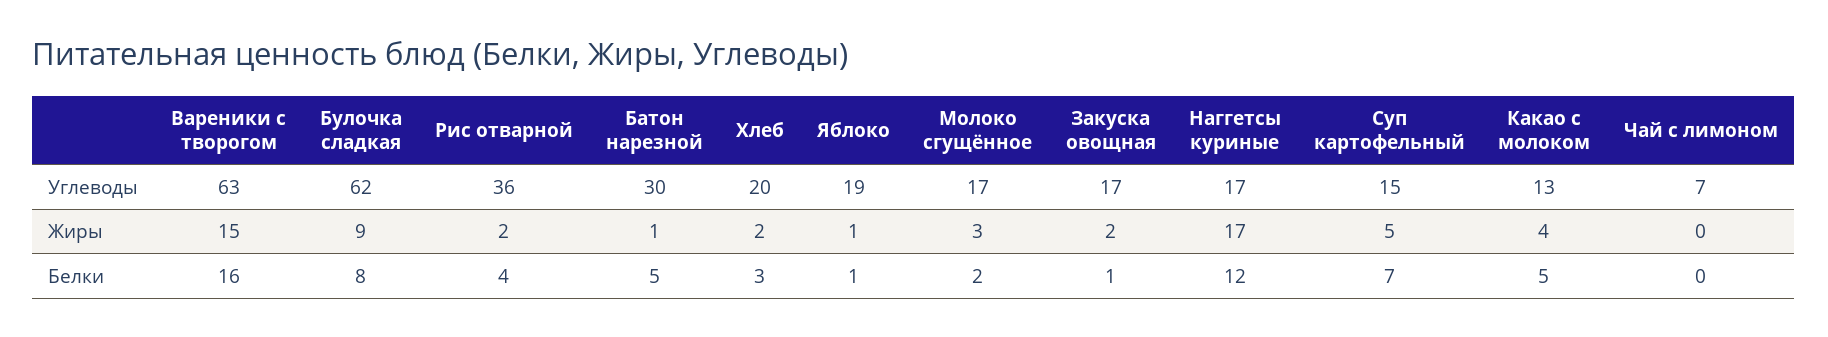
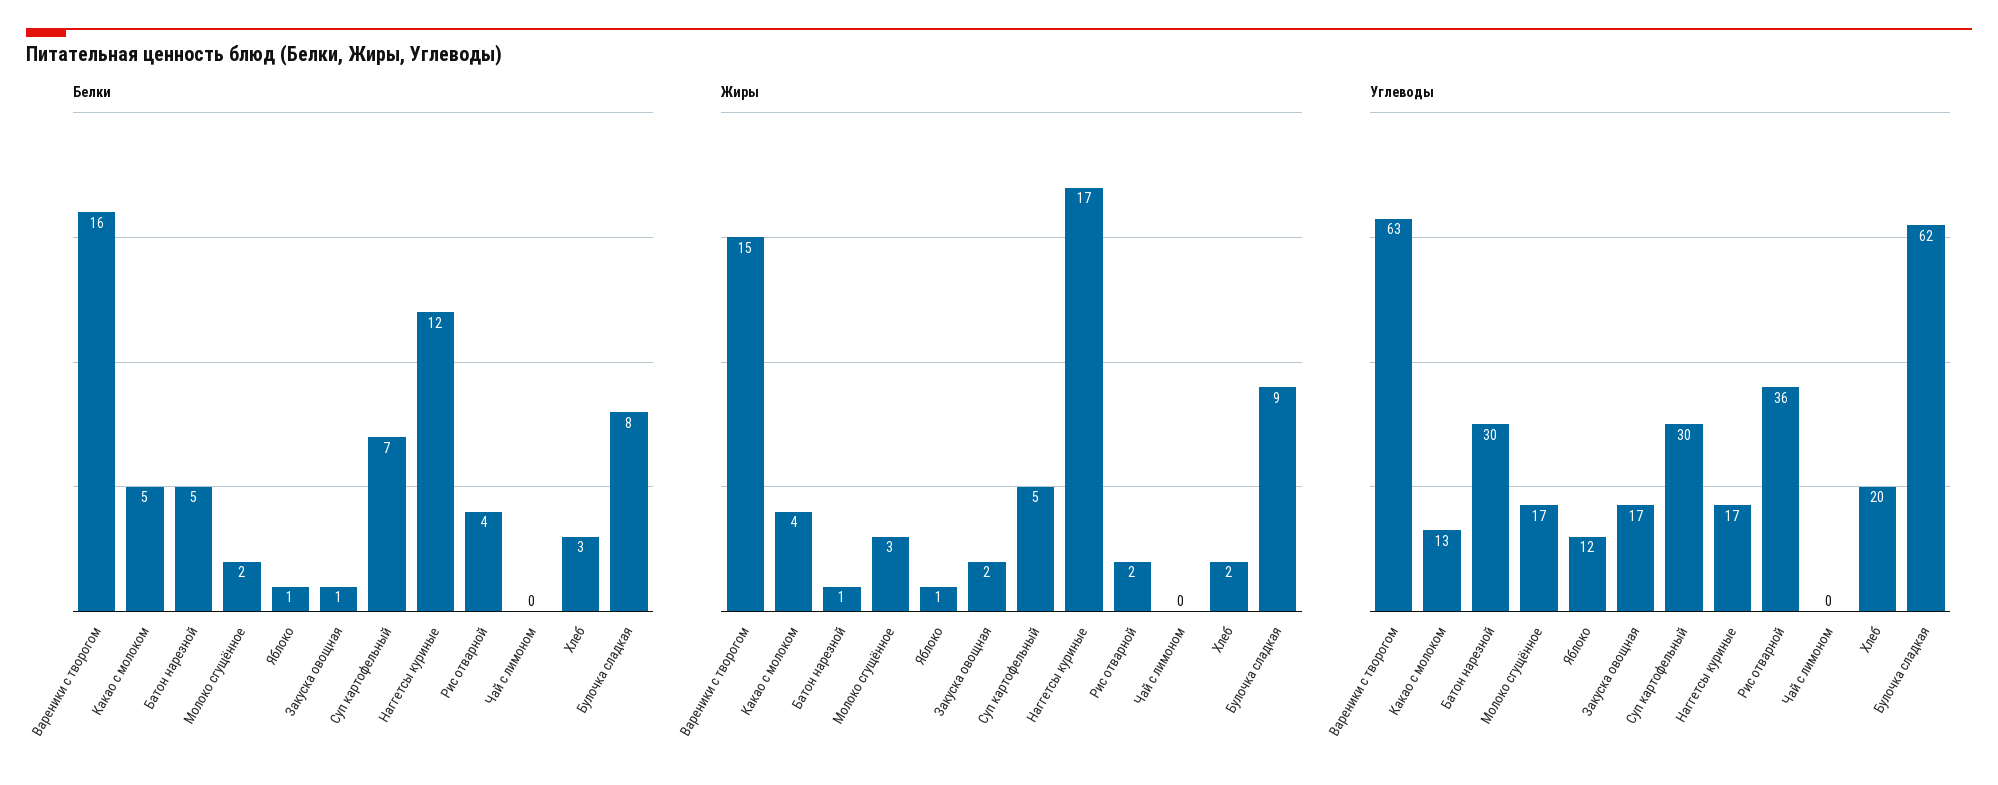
Углеводы, Яблоко: 19 -> 12
Углеводы, Суп картофельный: 15 -> 30
Углеводы, Чай с лимоном: 7 -> 0

